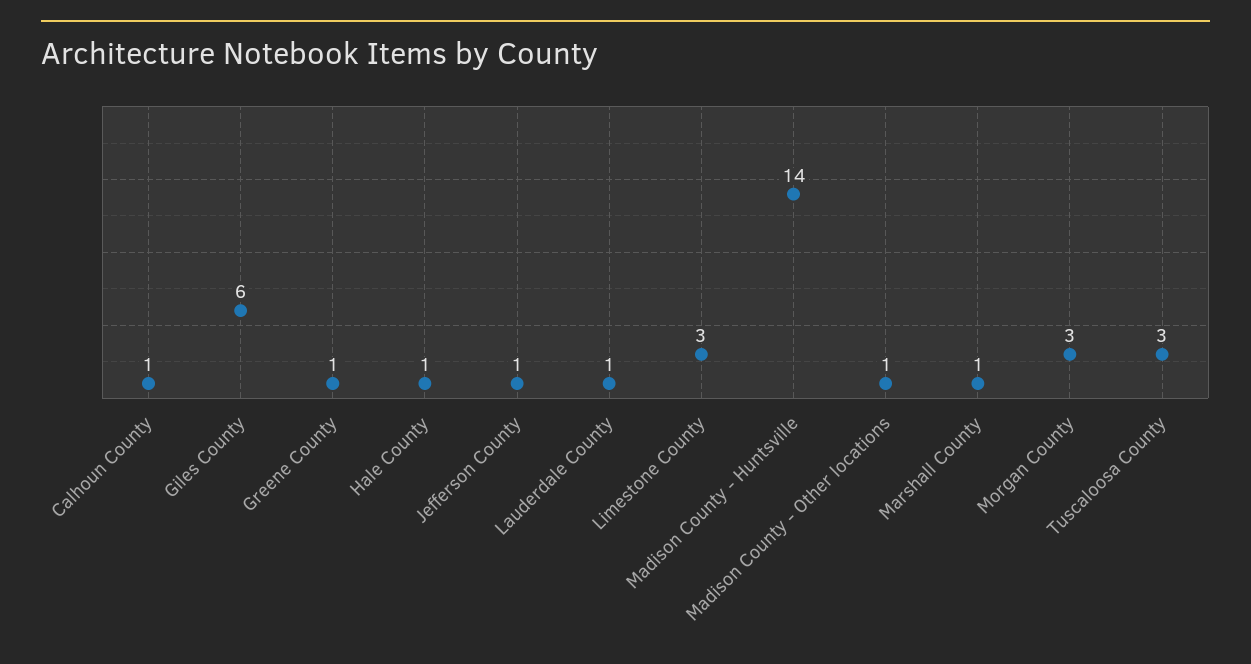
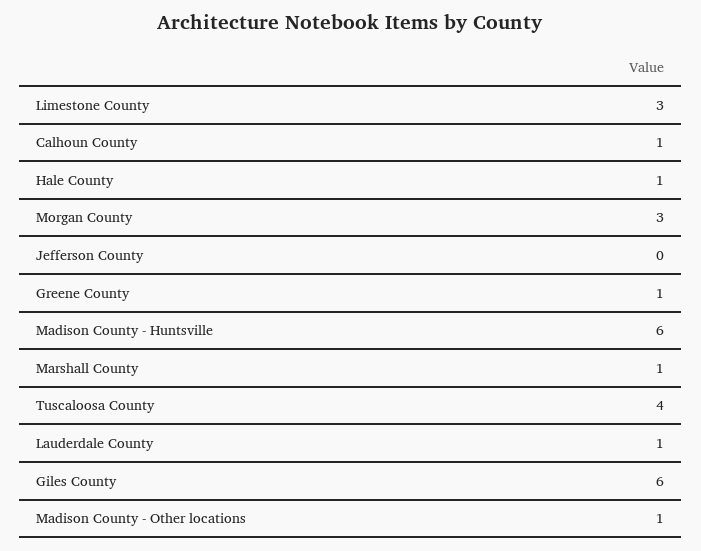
Jefferson County: 1 -> 0
Madison County - Huntsville: 14 -> 6
Tuscaloosa County: 3 -> 4

